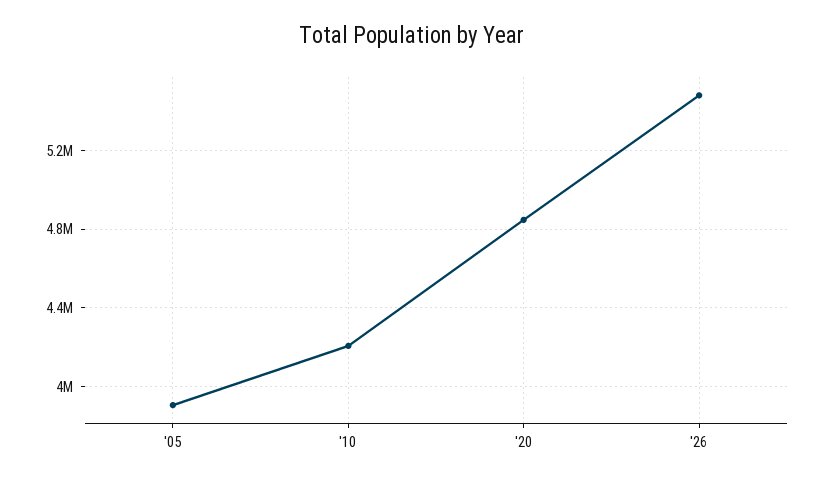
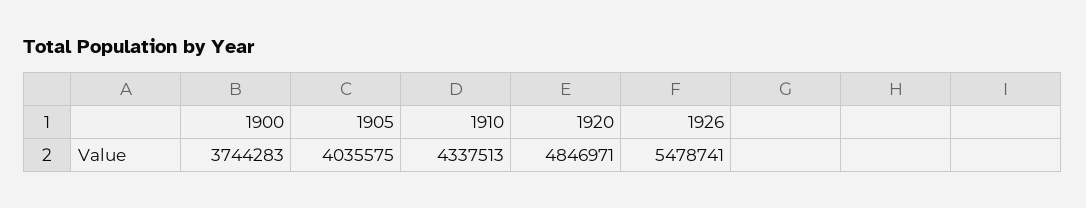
'05: 3900000 -> 4035575
'10: 4200000 -> 4337513
1900: none -> 3744283

